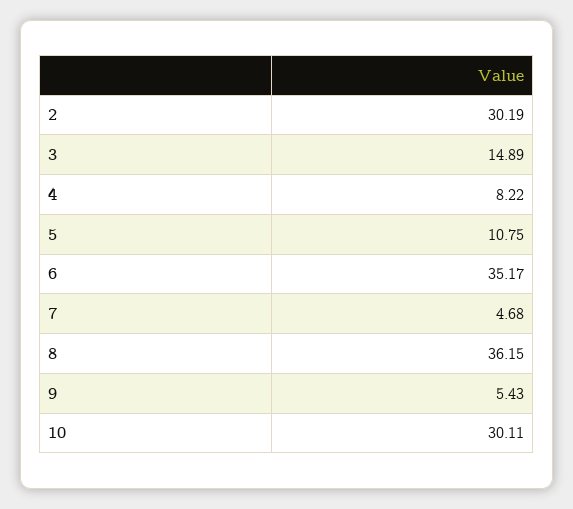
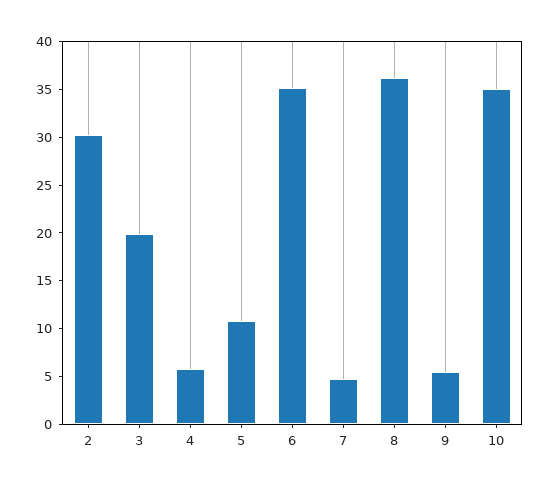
3: 14.89 -> 20
4: 8.22 -> 6
10: 30.11 -> 35

